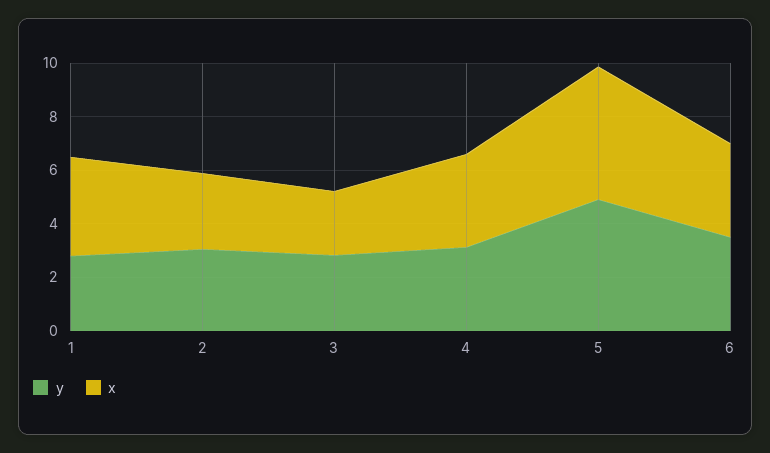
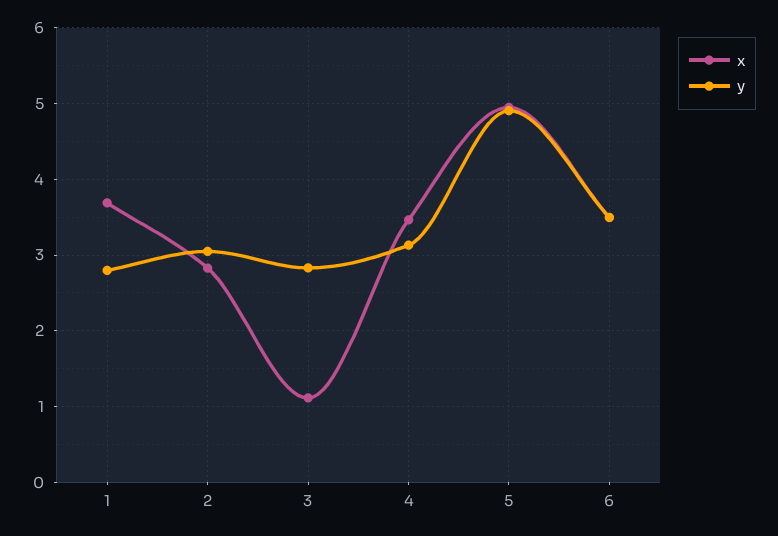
x, 3: 2.5 -> 1.1

